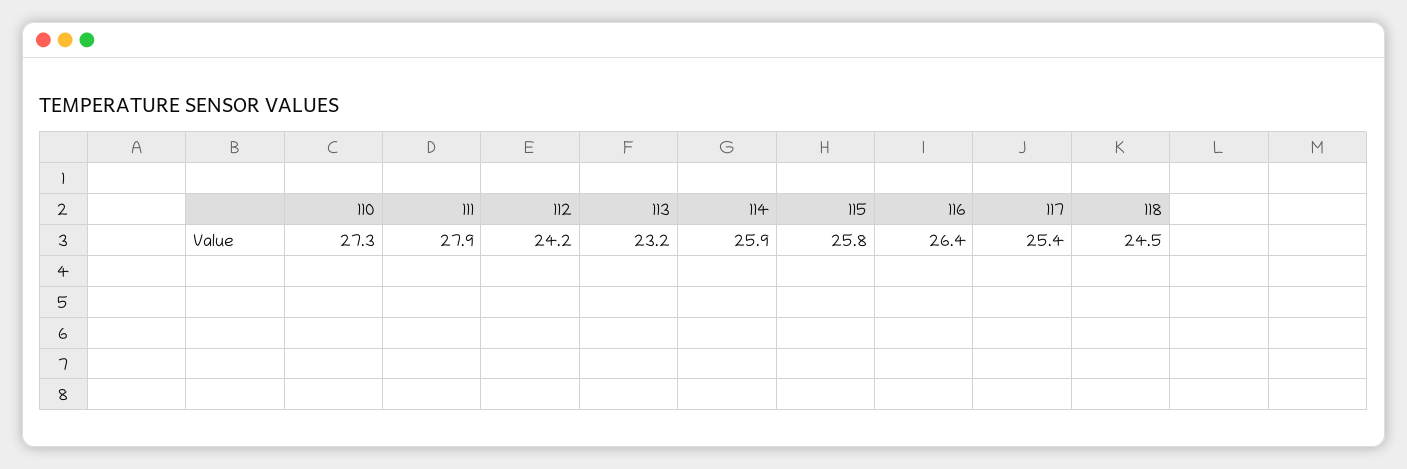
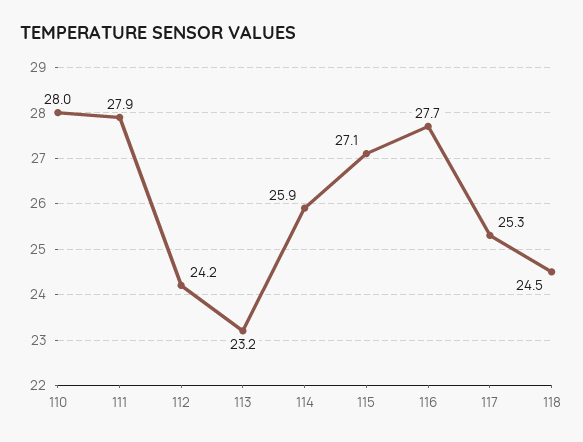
110: 27.3 -> 28
115: 25.8 -> 27.1
116: 26.4 -> 27.7
117: 25.4 -> 25.3

